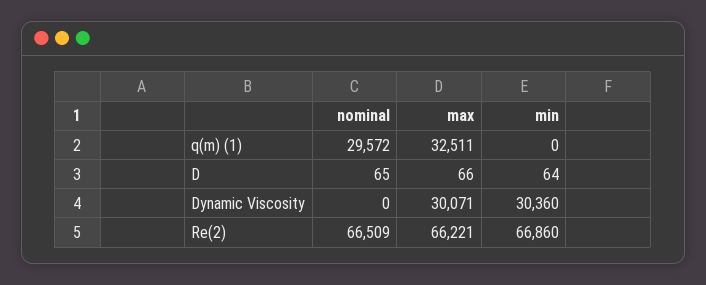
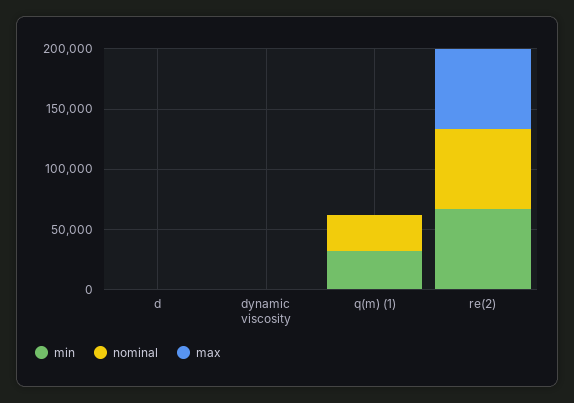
max, q(m) (1): 32511 -> 0
min, q(m) (1): 0 -> 30000
max, Dynamic Viscosity: 30071 -> 0
min, Dynamic Viscosity: 30360 -> 0

